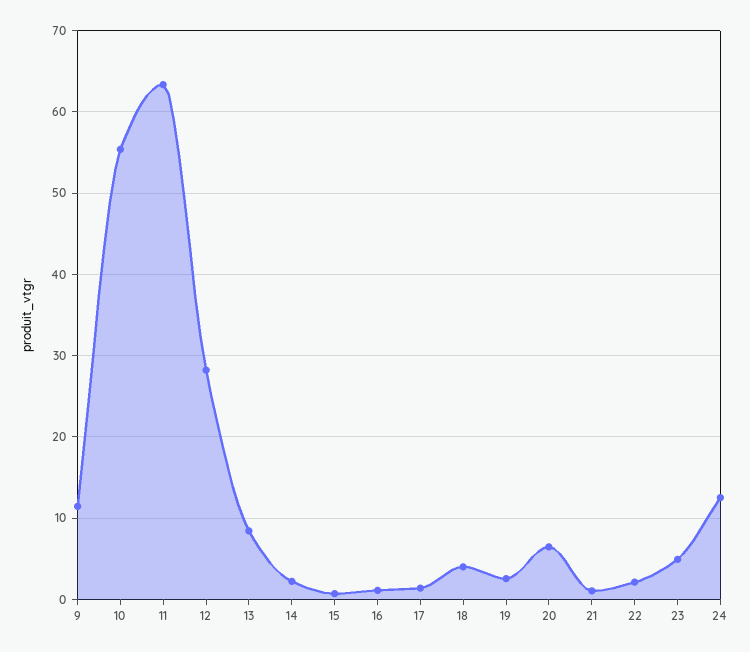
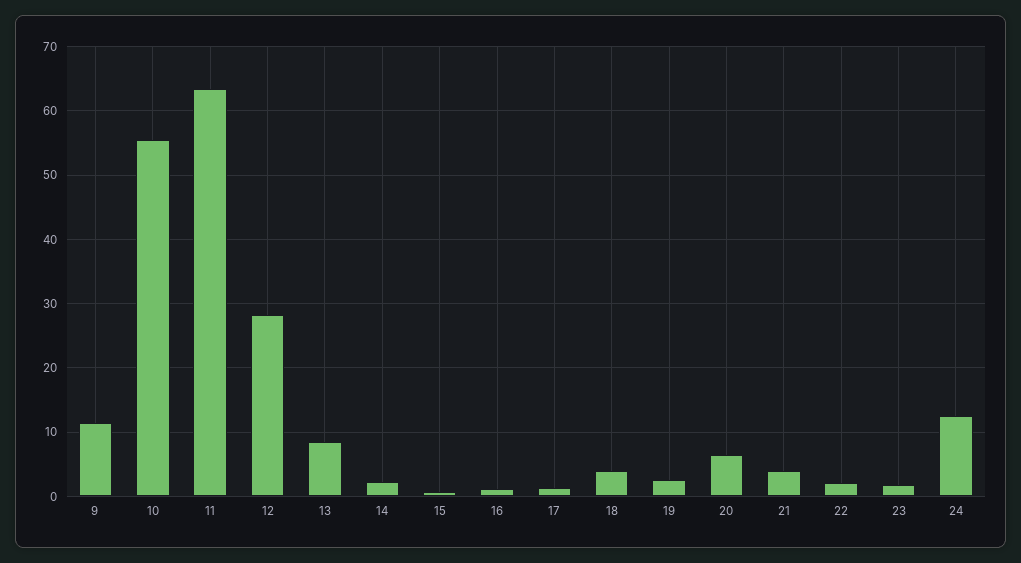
21: 1 -> 4
23: 5 -> 2

